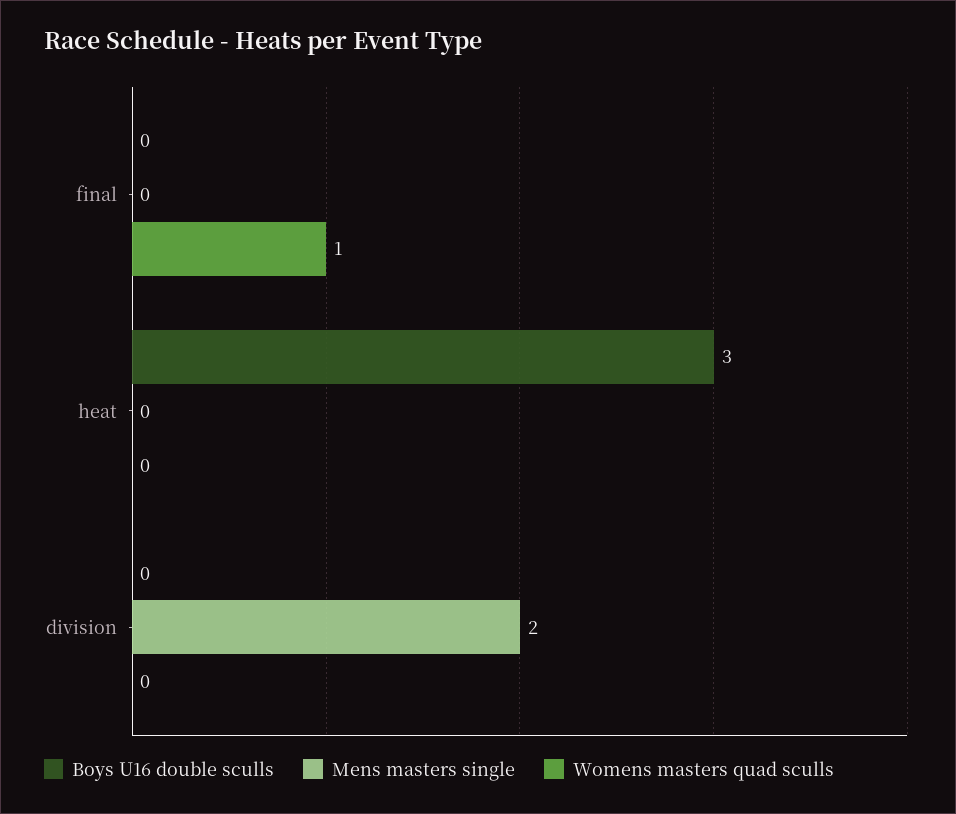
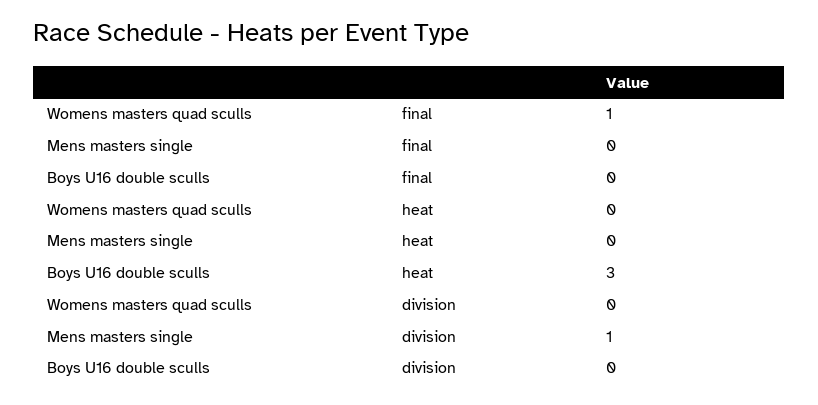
Mens masters single, division: 2 -> 1

